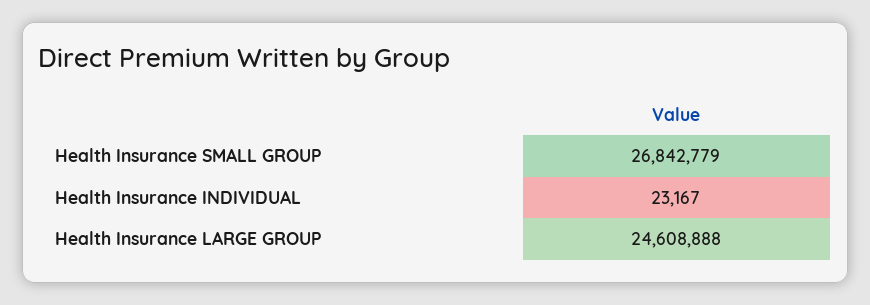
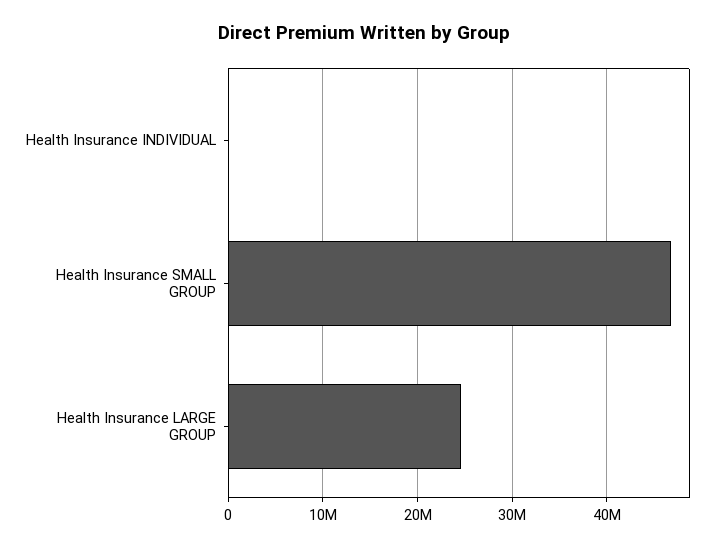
Health Insurance SMALL GROUP: 26842779 -> 47000000

